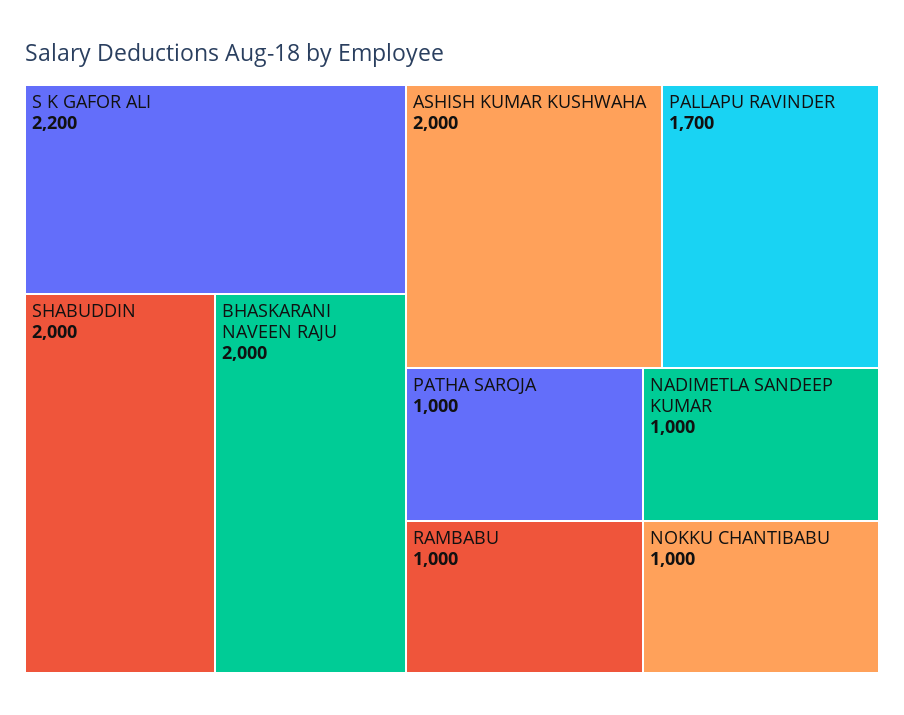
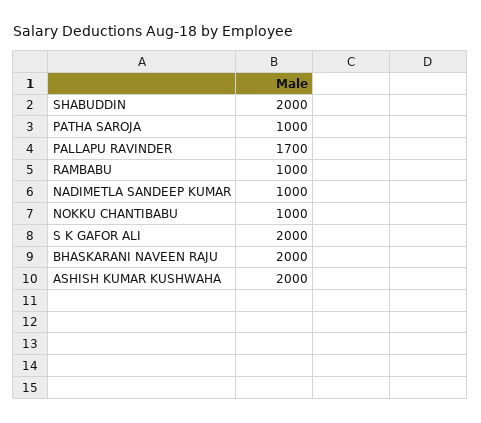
S K GAFOR ALI: 2200 -> 2000

